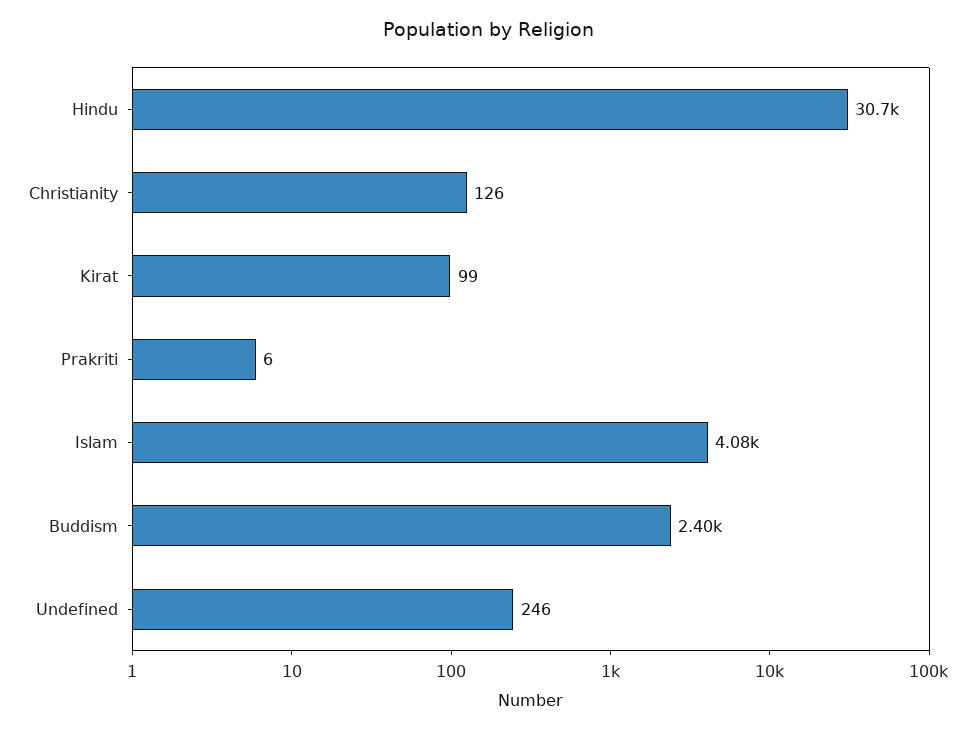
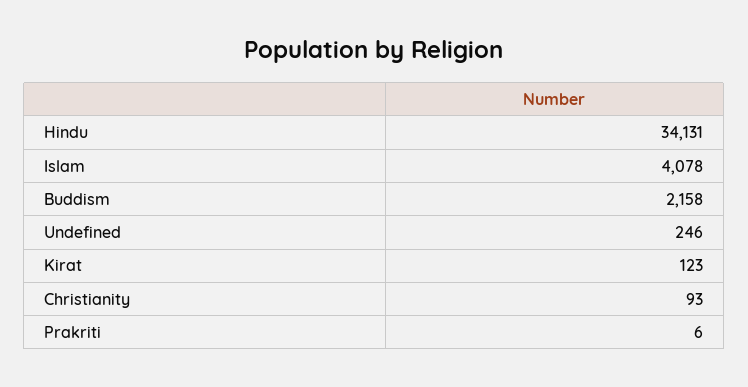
Hindu: 30700 -> 34131
Christianity: 126 -> 93
Kirat: 99 -> 123
Buddism: 2400 -> 2158

